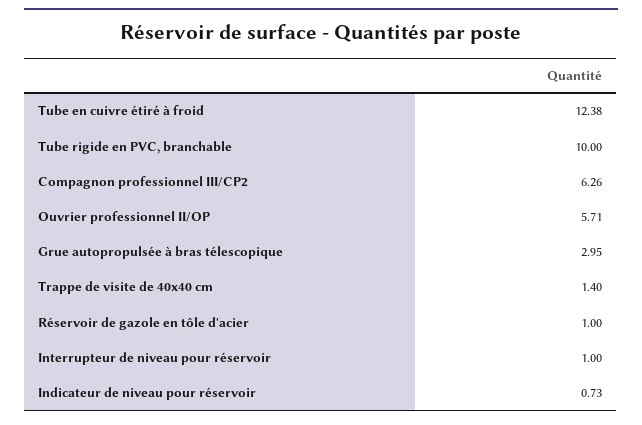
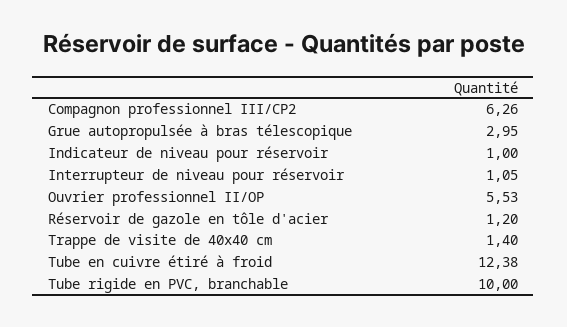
Ouvrier professionnel II/OP: 5.71 -> 5.53
Réservoir de gazole en tôle d'acier: 1 -> 1.2
Interrupteur de niveau pour réservoir: 1 -> 1.05
Indicateur de niveau pour réservoir: 0.73 -> 1

